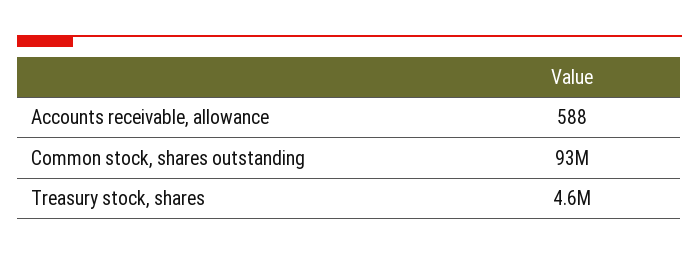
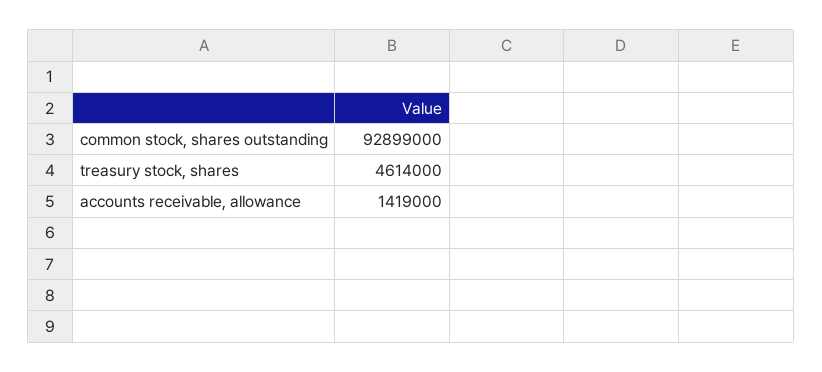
Accounts receivable, allowance: 588 -> 1419000

